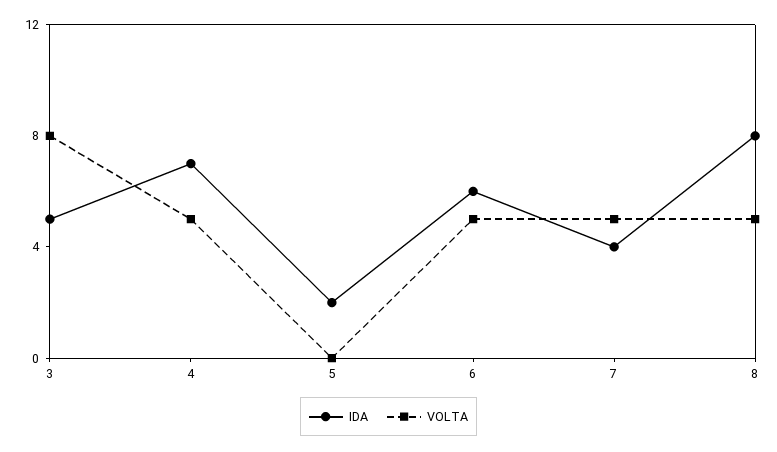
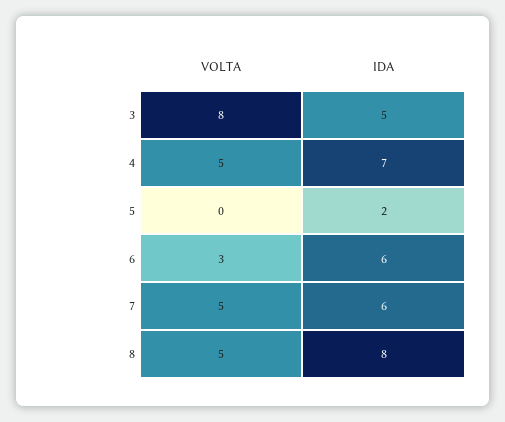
VOLTA, 6: 5 -> 3
IDA, 7: 4 -> 6

